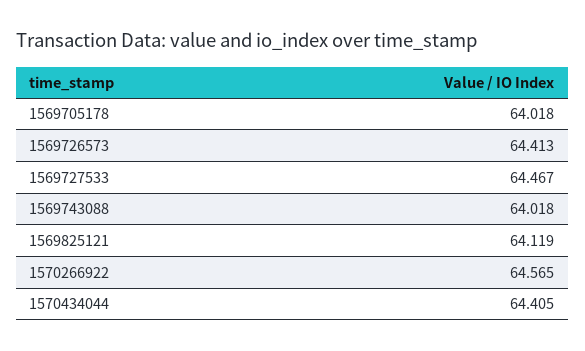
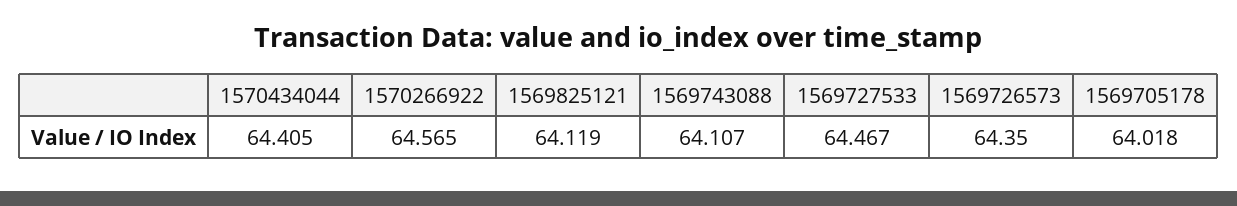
1569726573: 64.413 -> 64.35
1569743088: 64.018 -> 64.107

